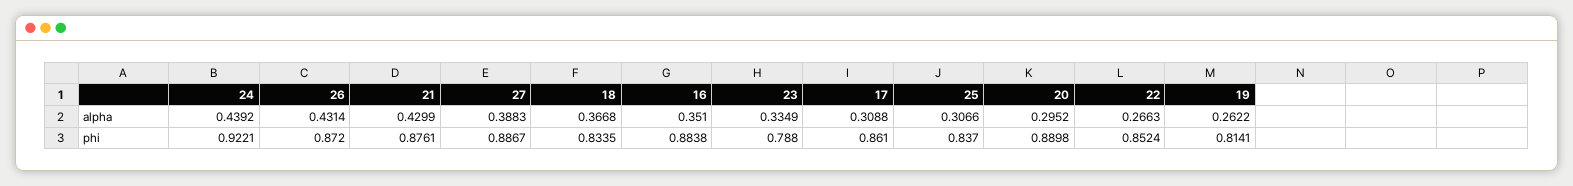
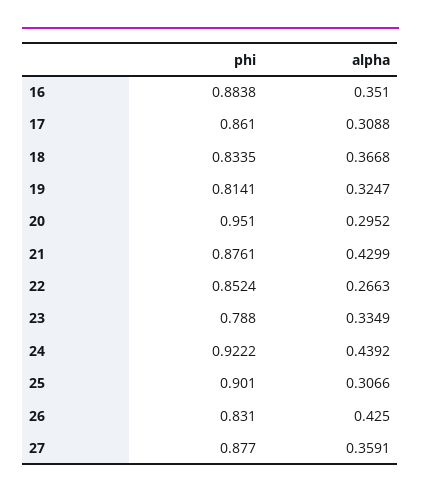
26, alpha: 0.4314 -> 0.425
27, alpha: 0.3883 -> 0.3591
19, alpha: 0.2622 -> 0.3247
24, phi: 0.9221 -> 0.9222
26, phi: 0.872 -> 0.831
27, phi: 0.8867 -> 0.877
25, phi: 0.837 -> 0.901
20, phi: 0.8898 -> 0.951

